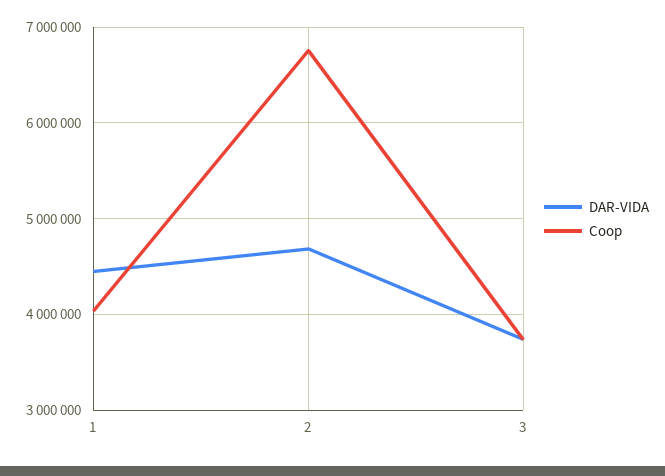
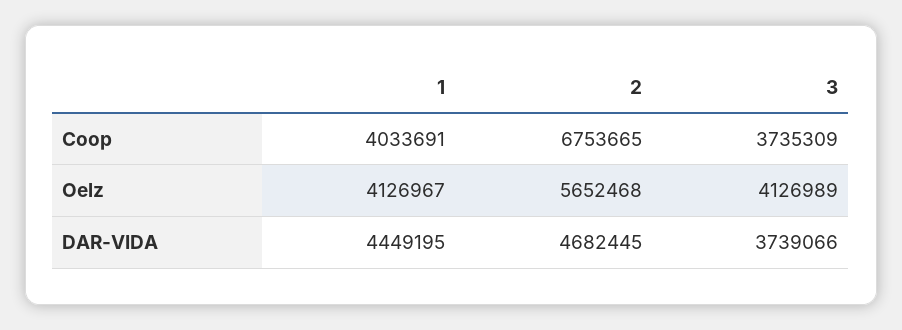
Oelz, 1: none -> 4126967
Oelz, 2: none -> 5652468
Oelz, 3: none -> 4126989

